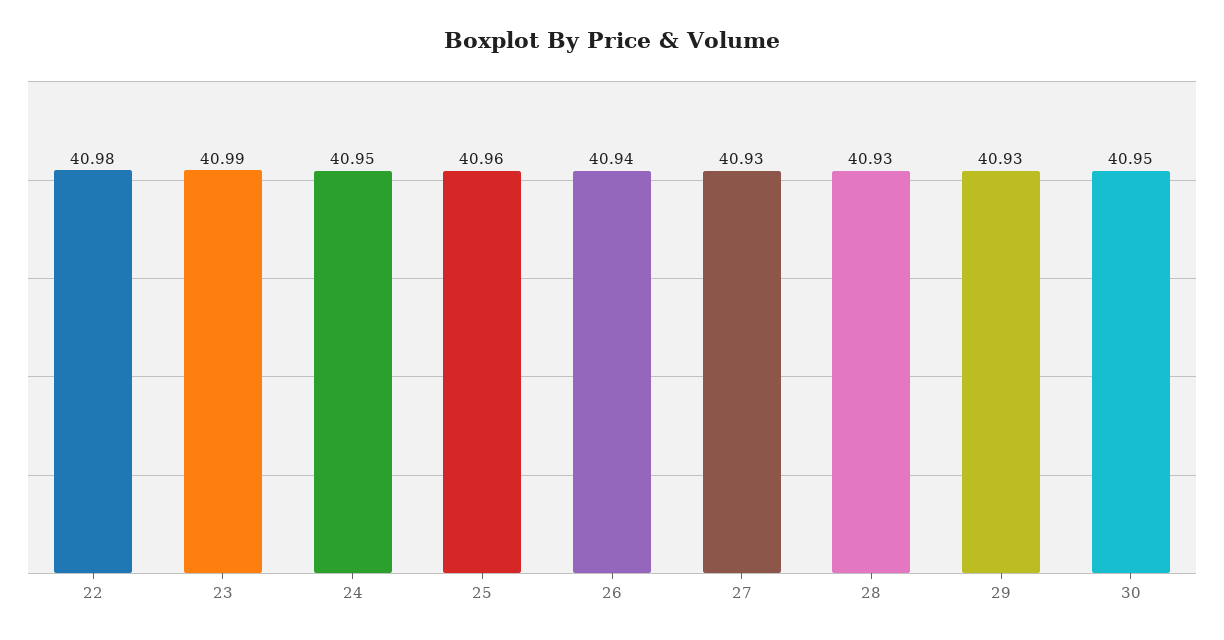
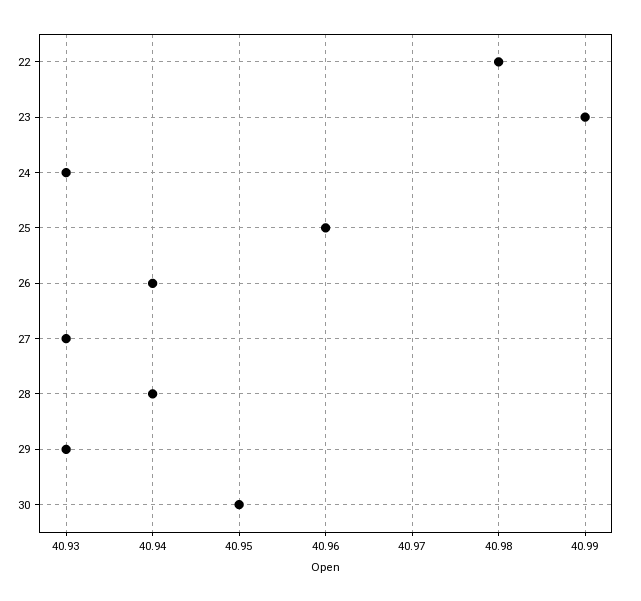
24: 40.95 -> 40.93
28: 40.93 -> 40.94

